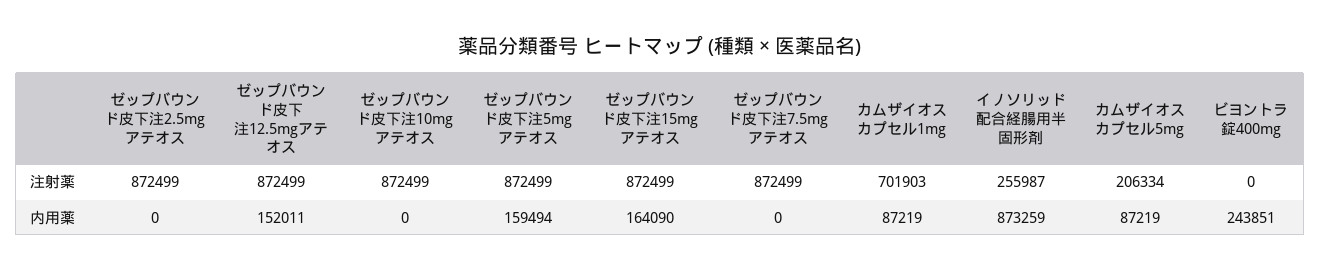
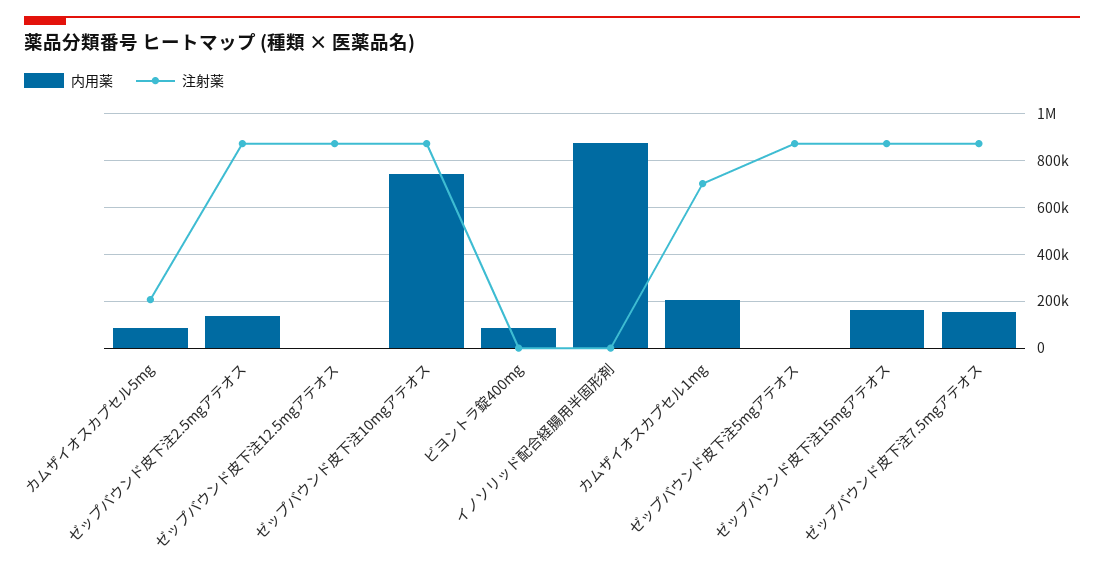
注射薬, イノソリッド配合経腸用半固形剤: 255987 -> 0
内用薬, ゼップバウンド皮下注2.5mgアテオス: 0 -> 150000
内用薬, ゼップバウンド皮下注12.5mgアテオス: 152011 -> 0
内用薬, ゼップバウンド皮下注10mgアテオス: 0 -> 750000
内用薬, ゼップバウンド皮下注5mgアテオス: 159494 -> 0
内用薬, ゼップバウンド皮下注7.5mgアテオス: 0 -> 150000
内用薬, カムザイオスカプセル1mg: 87219 -> 200000
内用薬, ビヨントラ錠400mg: 243851 -> 100000

